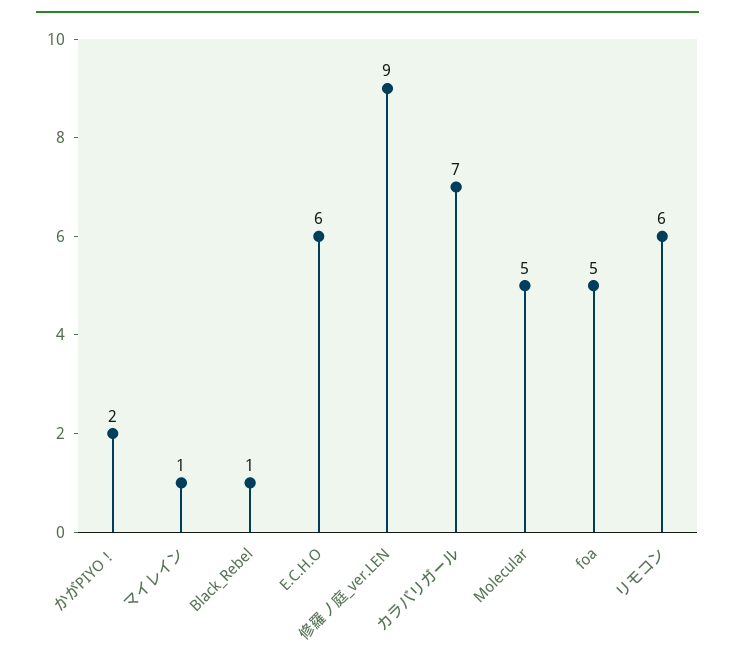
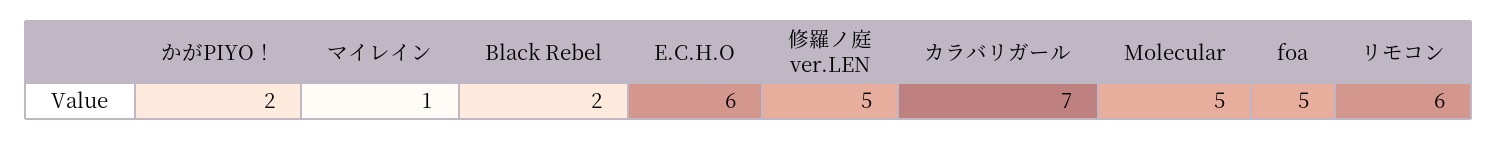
Black_Rebel: 1 -> 2
修羅ノ庭_ver.LEN: 9 -> 5

